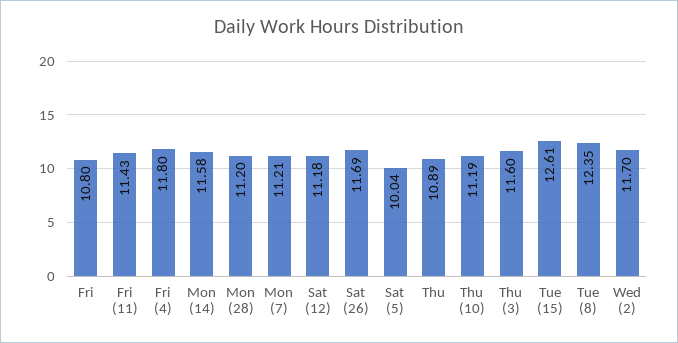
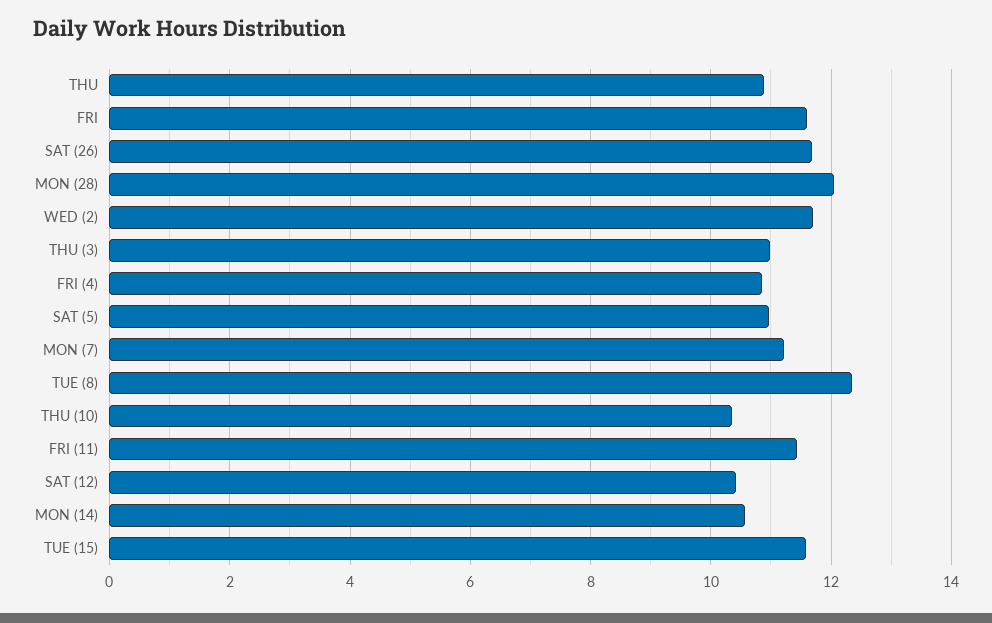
Fri: 10.8 -> 11.6
Fri (4): 11.8 -> 10.8
Mon (14): 11.58 -> 10.6
Mon (28): 11.2 -> 12
Sat (12): 11.18 -> 10.4
Sat (5): 10.04 -> 11
Thu (10): 11.19 -> 10.4
Thu (3): 11.6 -> 11
Tue (15): 12.61 -> 11.6

